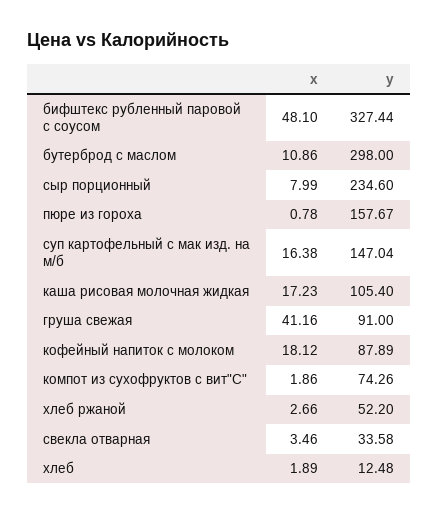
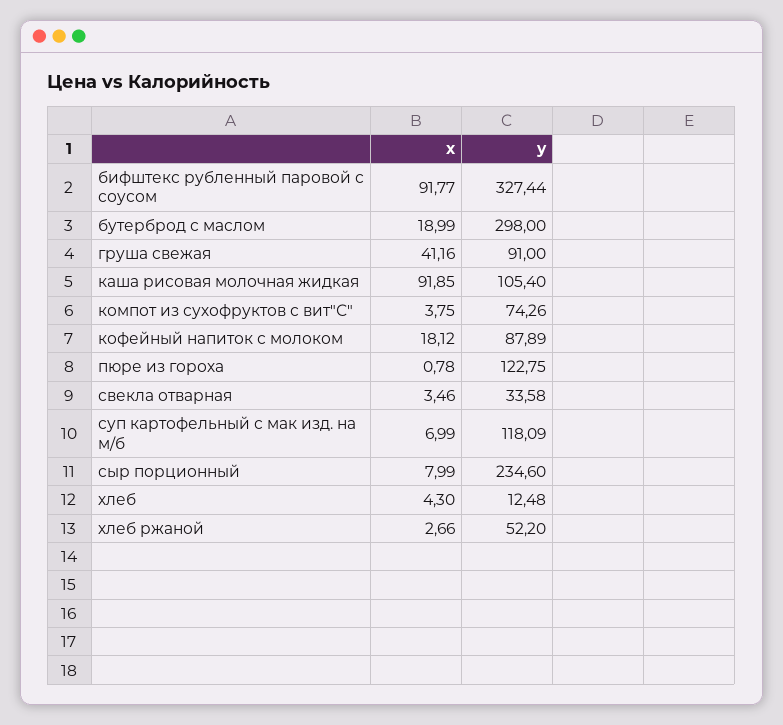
x, бифштекс рубленный паровой с соусом: 48.1 -> 91.77
x, бутерброд с маслом: 10.86 -> 18.99
y, пюре из гороха: 157.67 -> 122.75
x, суп картофельный с мак изд. на м/б: 16.38 -> 6.99
y, суп картофельный с мак изд. на м/б: 147.04 -> 118.09
x, каша рисовая молочная жидкая: 17.23 -> 91.85
x, компот из сухофруктов с вит"С": 1.86 -> 3.75
x, хлеб: 1.89 -> 4.3

